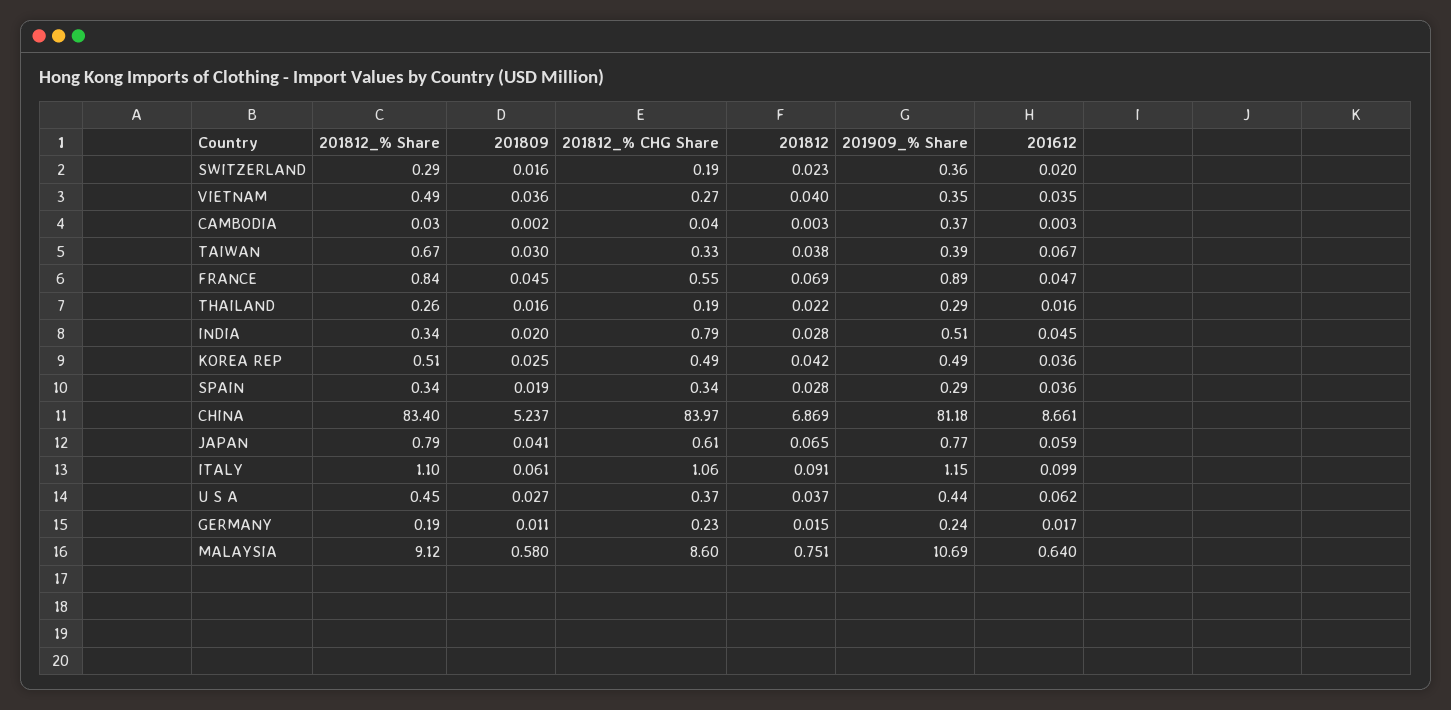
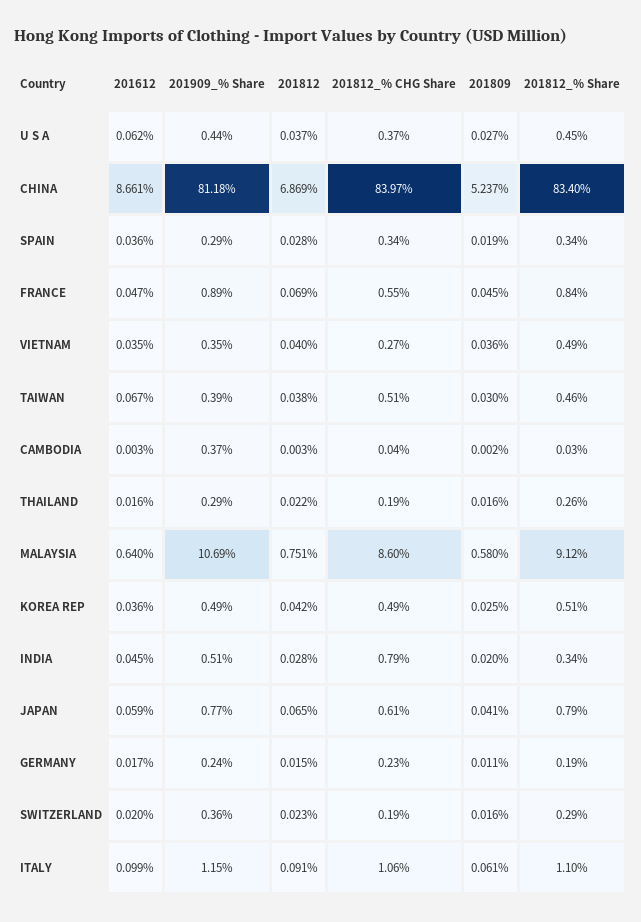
201812_% Share, TAIWAN: 0.67 -> 0.46
201812_% CHG Share, TAIWAN: 0.33 -> 0.51

